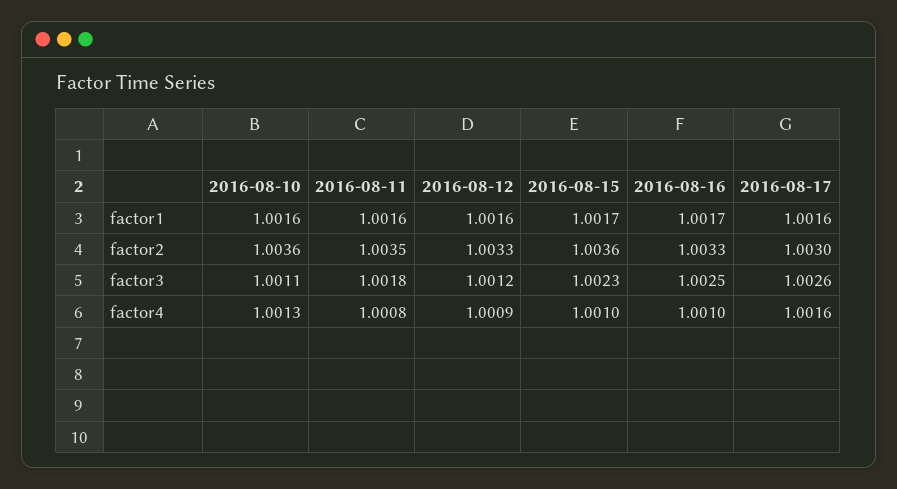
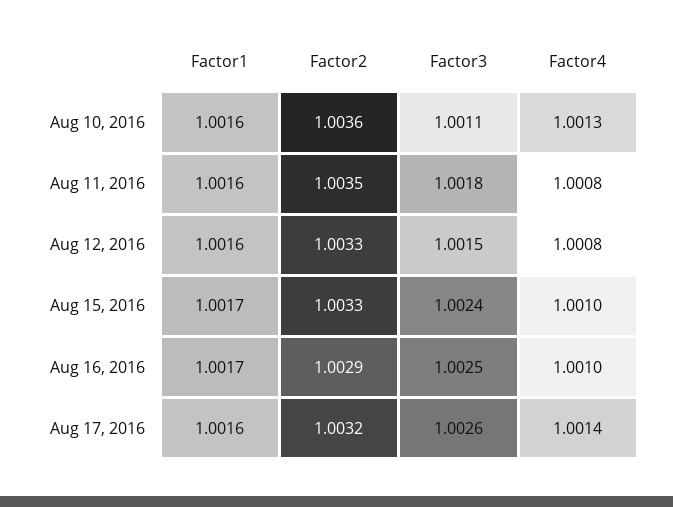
2016-08-15, factor2: 1.0036 -> 1.0033
2016-08-16, factor2: 1.0033 -> 1.0029
2016-08-17, factor2: 1.003 -> 1.0032
2016-08-12, factor3: 1.0012 -> 1.0015
2016-08-15, factor3: 1.0023 -> 1.0024
2016-08-12, factor4: 1.0009 -> 1.0008
2016-08-17, factor4: 1.0016 -> 1.0014

